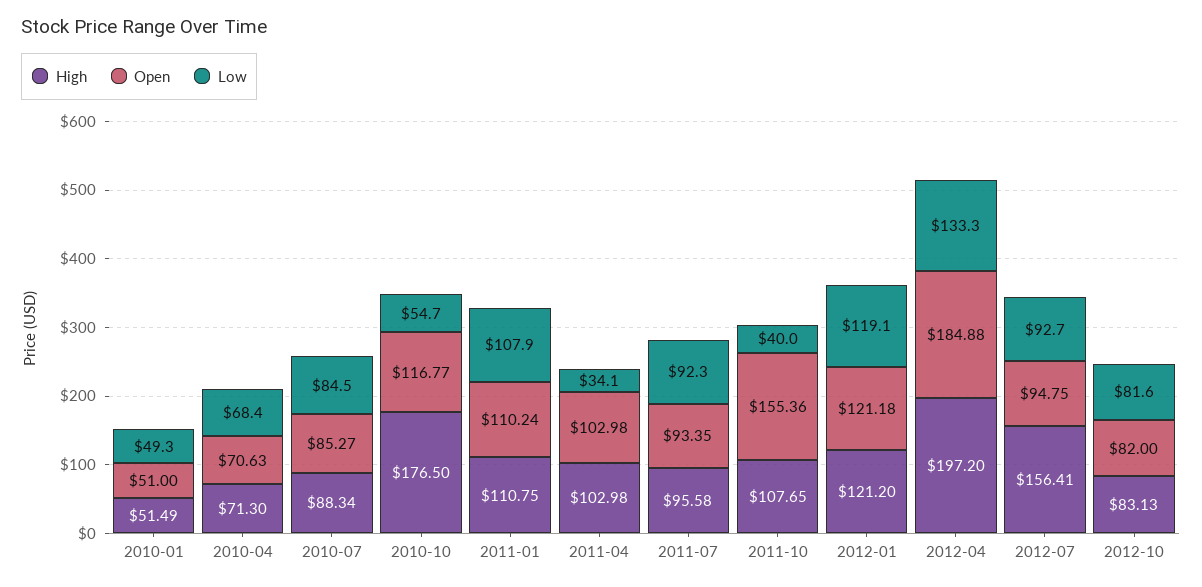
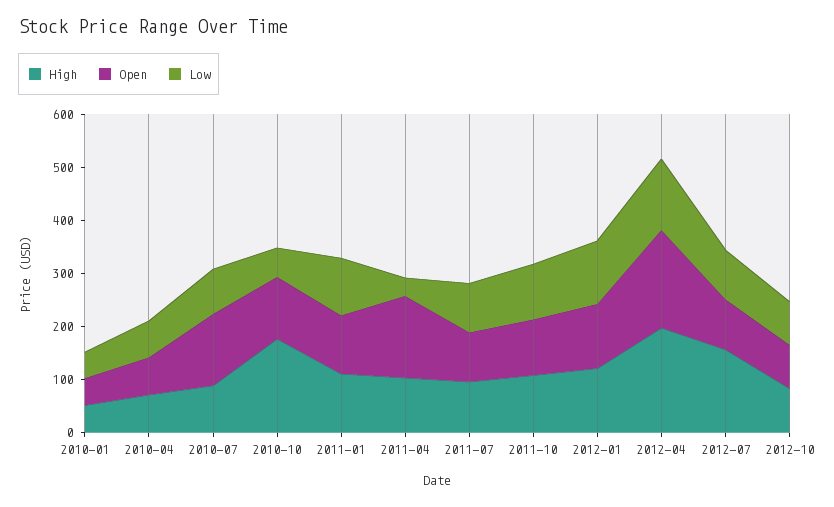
Open, 2010-07: 85.27 -> 140
Open, 2011-04: 102.98 -> 160
Open, 2011-10: 155.36 -> 100
Low, 2011-10: 40 -> 100

